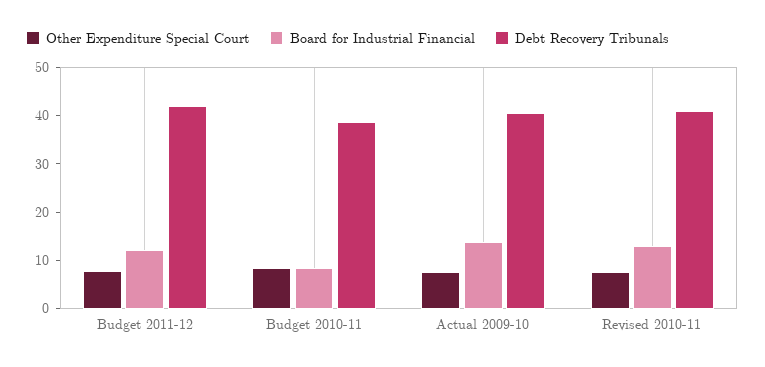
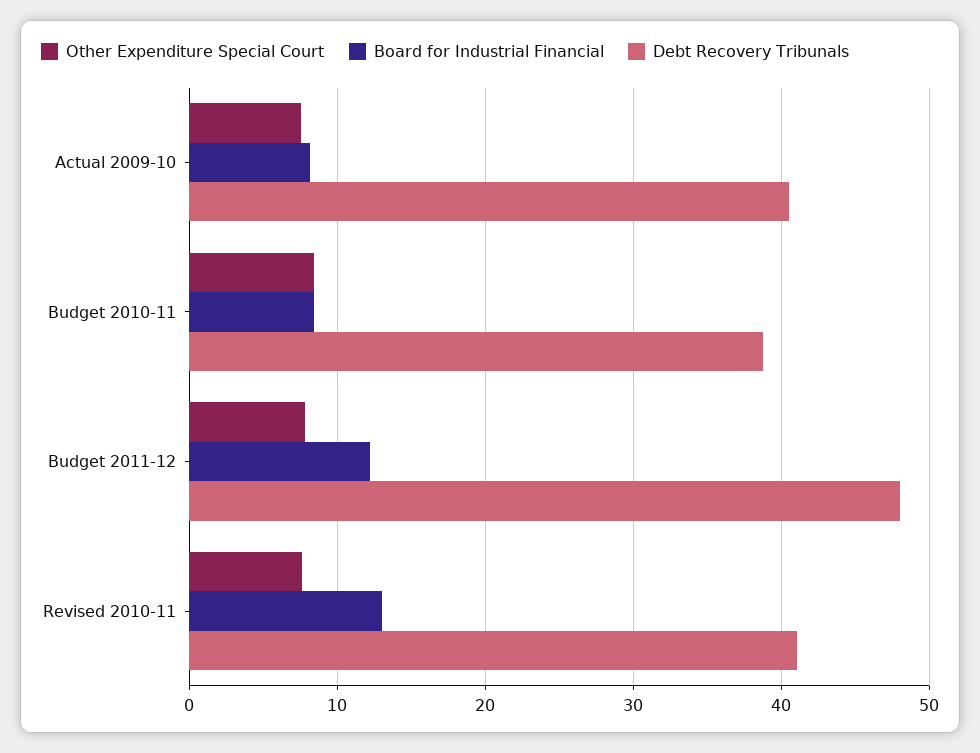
Debt Recovery Tribunals, Budget 2011-12: 42 -> 48
Board for Industrial Financial, Actual 2009-10: 14 -> 8

